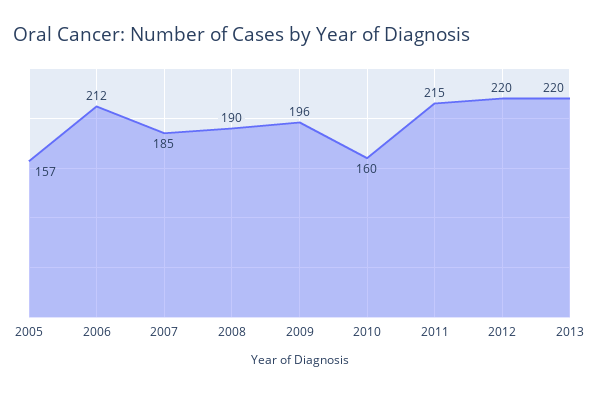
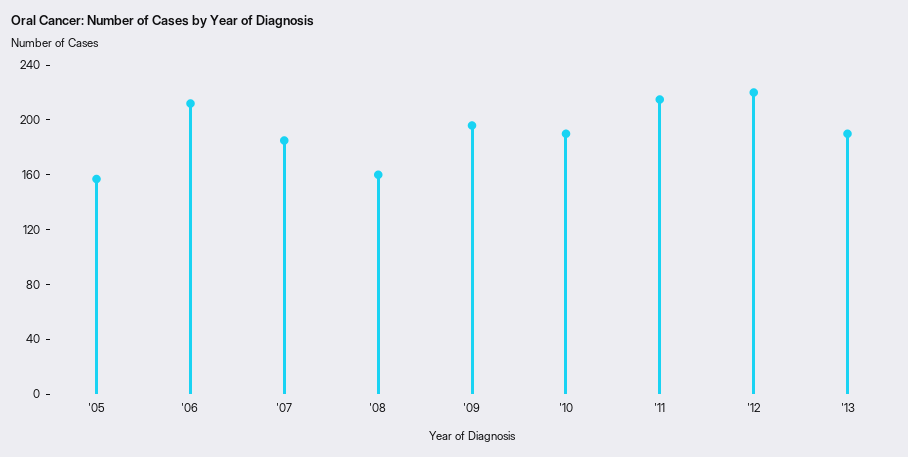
2008: 190 -> 160
2010: 160 -> 190
2013: 220 -> 190

